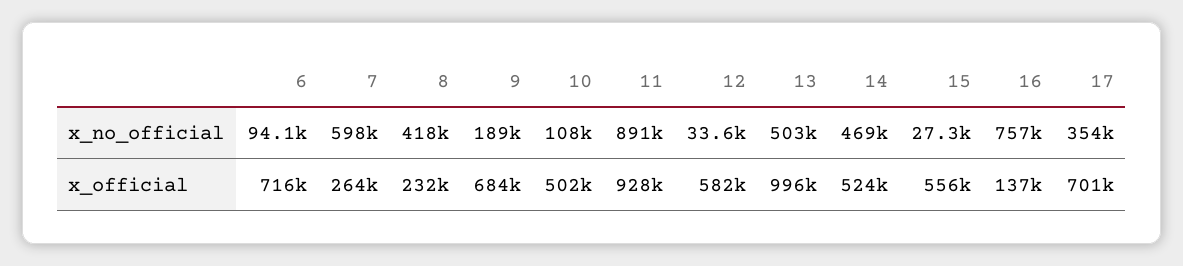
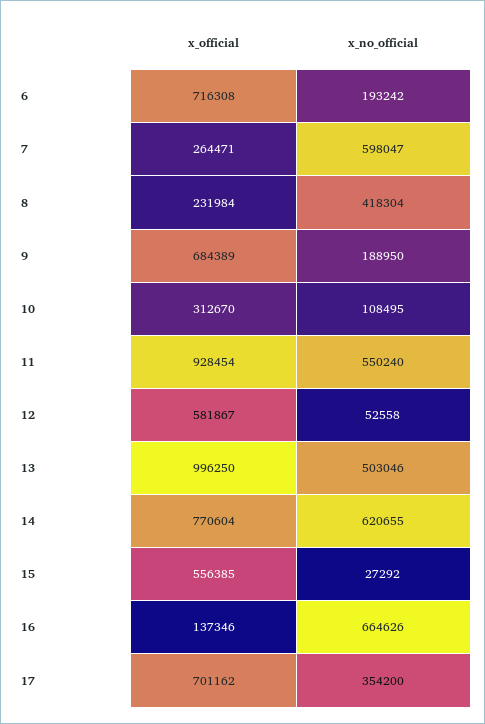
6, x_no_official: 94100 -> 193242
11, x_no_official: 891000 -> 550240
12, x_no_official: 33600 -> 52558
14, x_no_official: 469000 -> 620655
16, x_no_official: 757000 -> 664626
10, x_official: 502000 -> 312670
14, x_official: 524000 -> 770604

